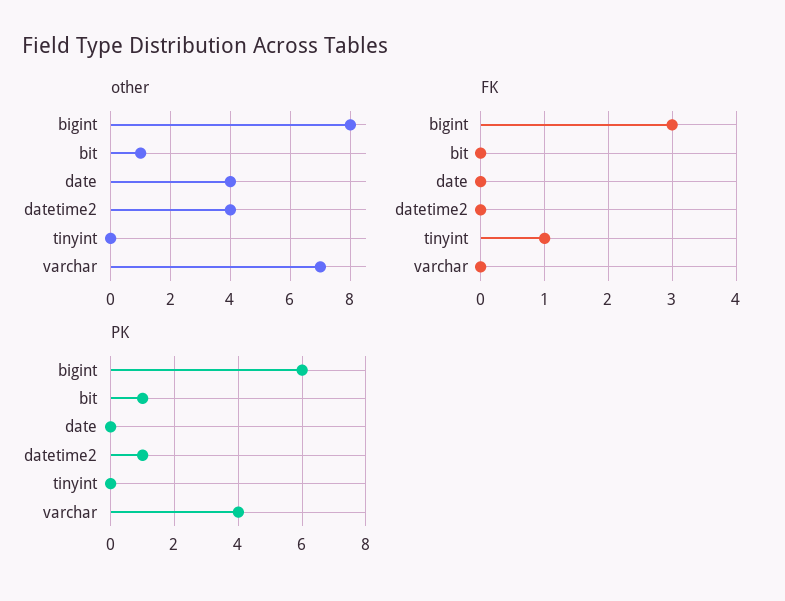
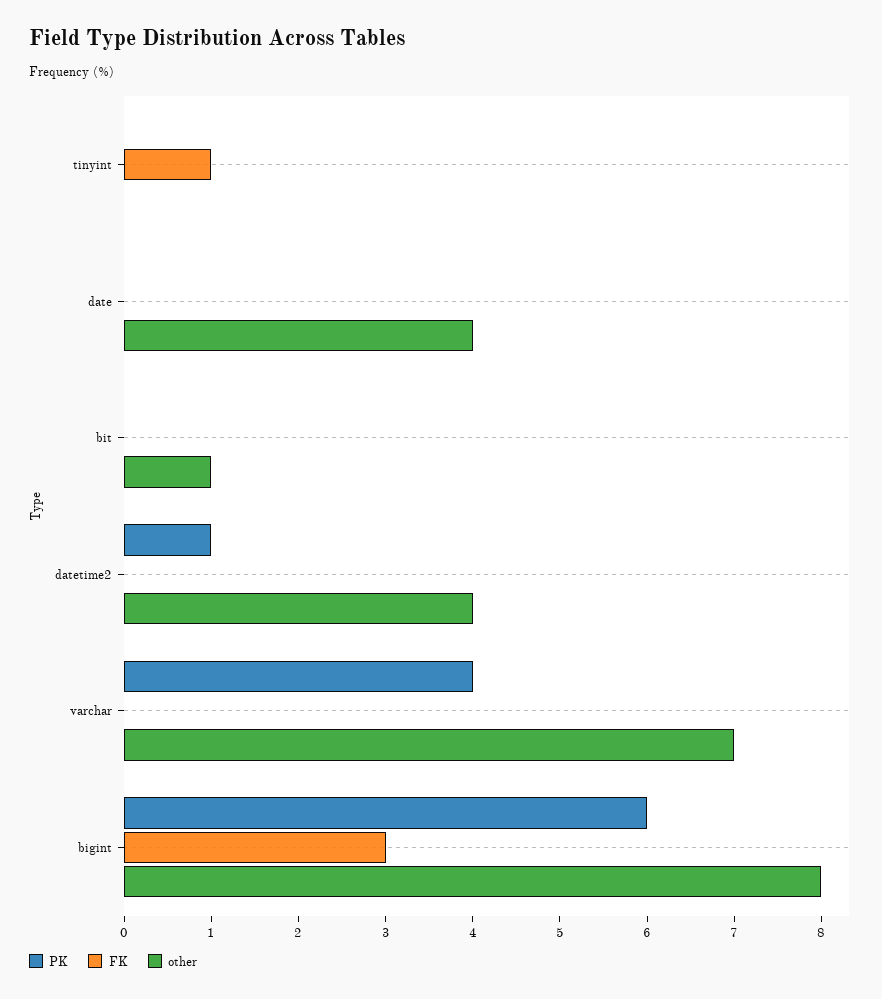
PK, bit: 1 -> 0

